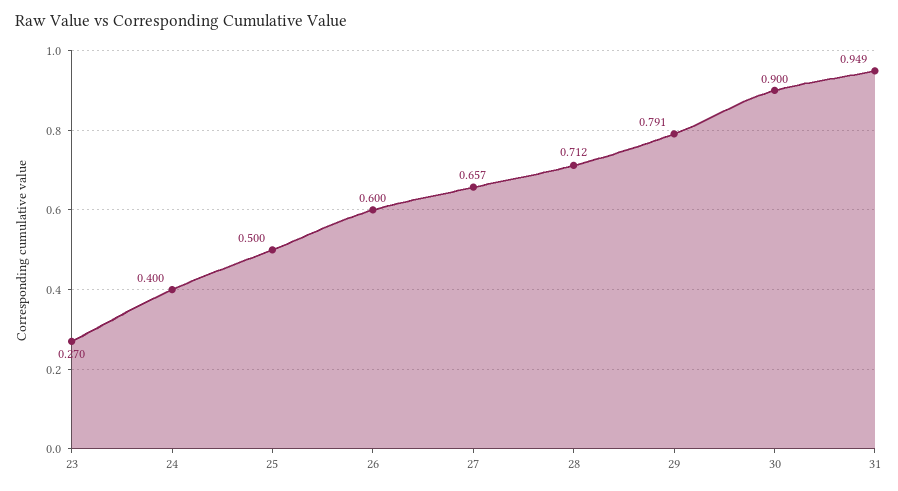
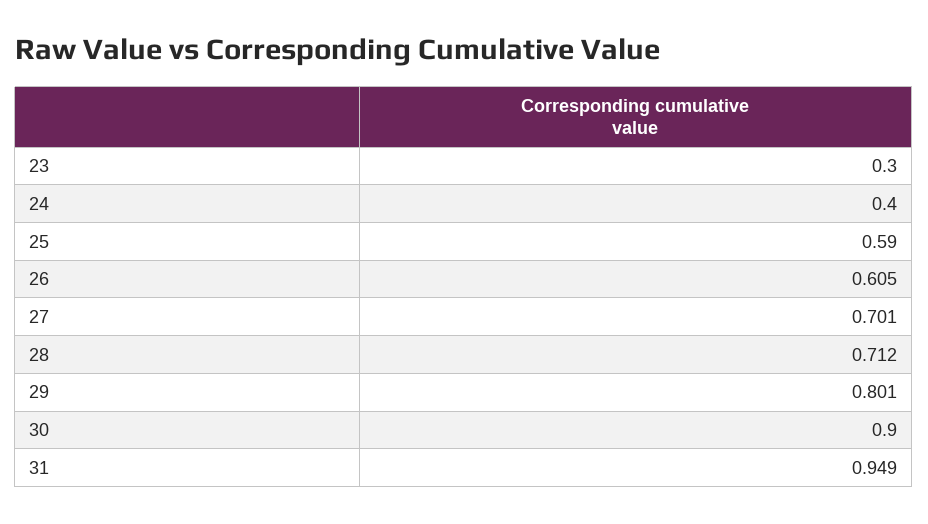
23: 0.27 -> 0.3
25: 0.5 -> 0.59
26: 0.6 -> 0.605
27: 0.657 -> 0.701
29: 0.791 -> 0.801

